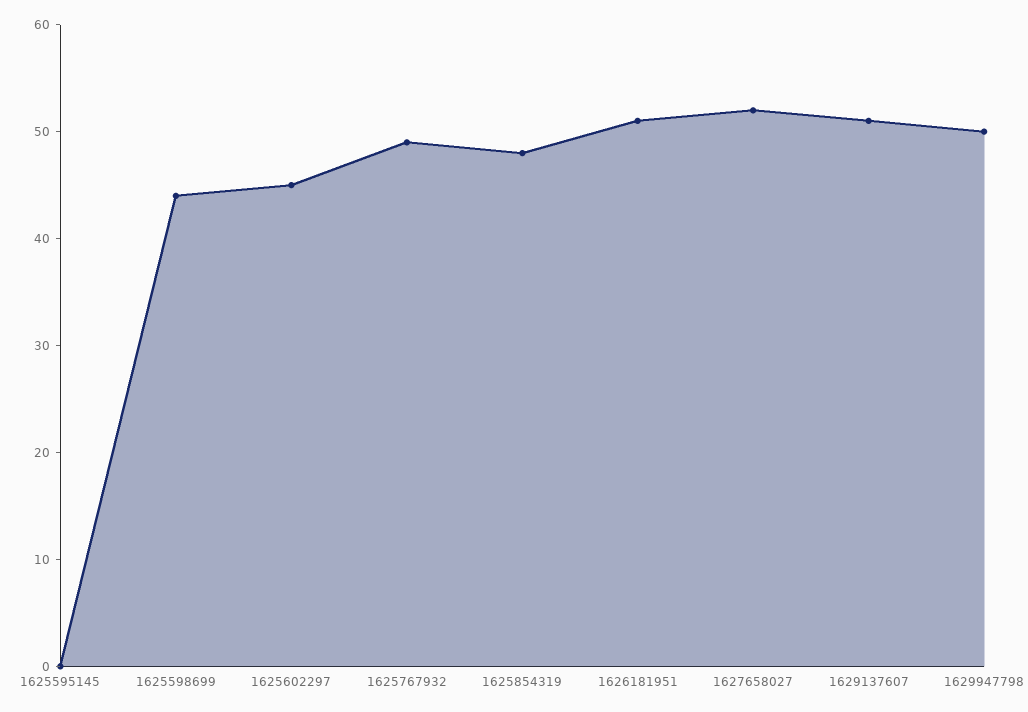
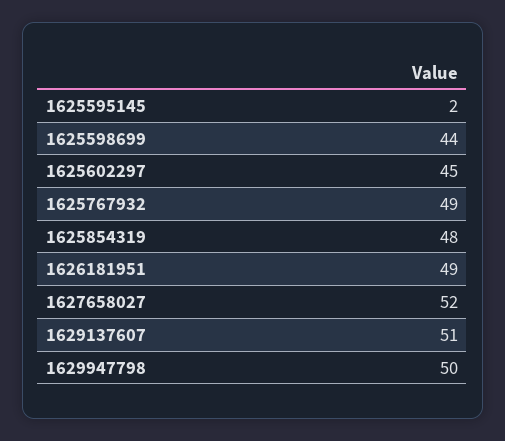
1625595145: 0 -> 2
1626181951: 51 -> 49

